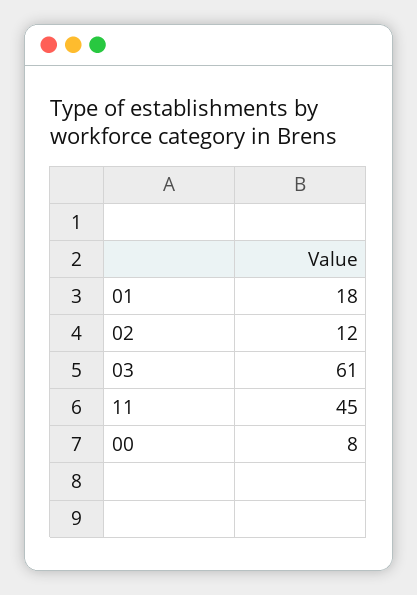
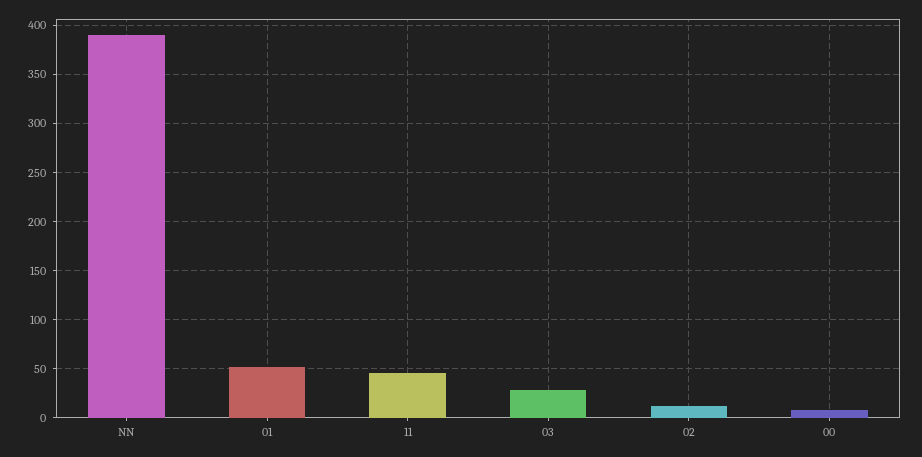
01: 18 -> 50
03: 61 -> 30
NN: none -> 390

